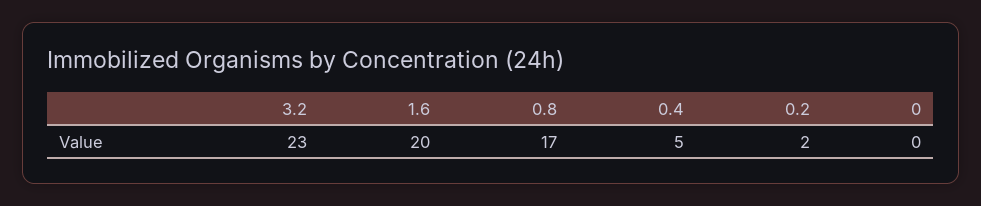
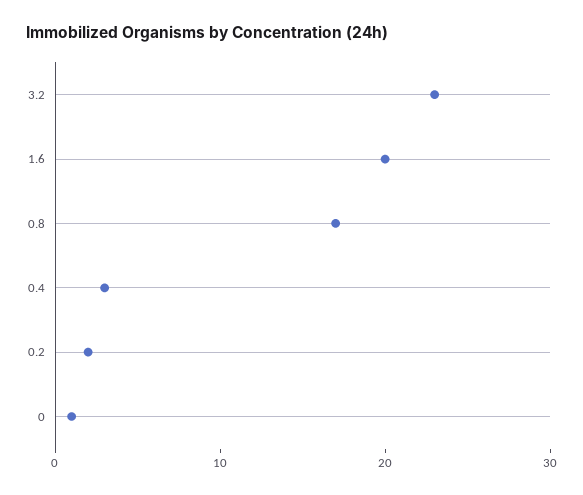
0.4: 5 -> 3
0: 0 -> 1

